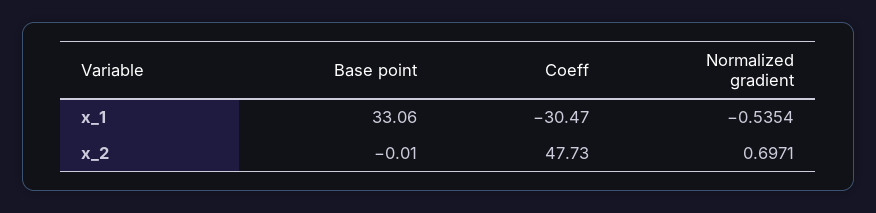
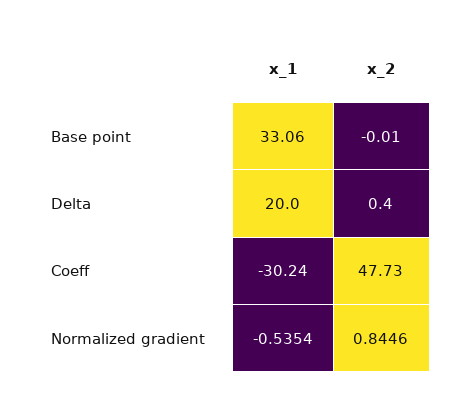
Coeff, x_1: -30.47 -> -30.24
Normalized gradient, x_2: 0.6971 -> 0.8446
Delta, x_1: none -> 20
Delta, x_2: none -> 0.4

